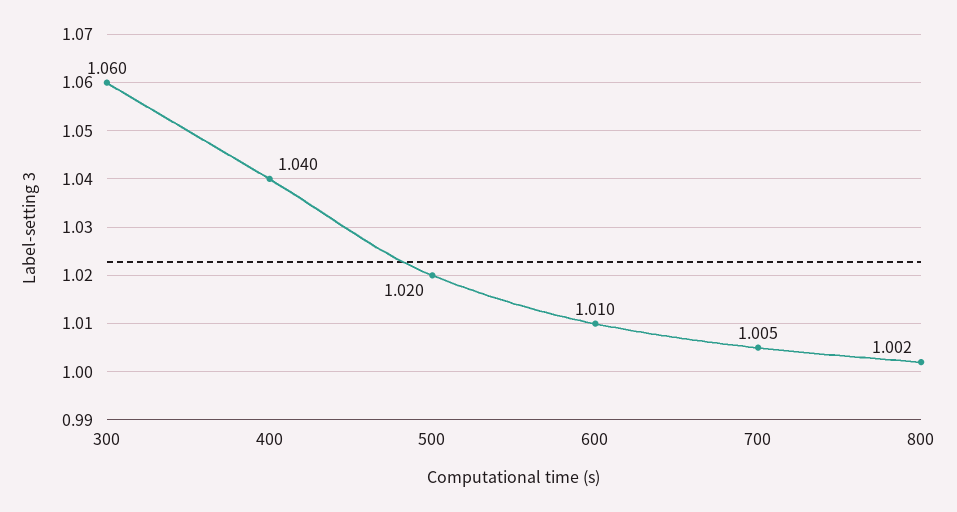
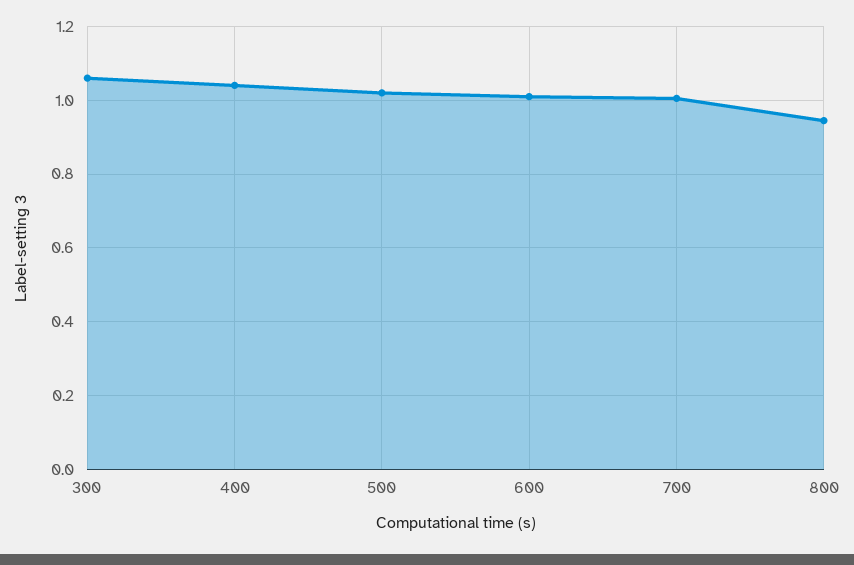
800: 1.002 -> 0.94

